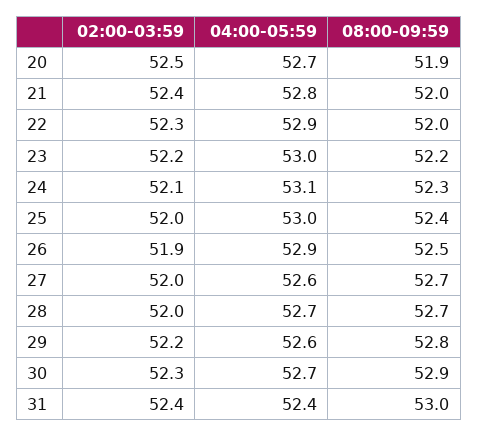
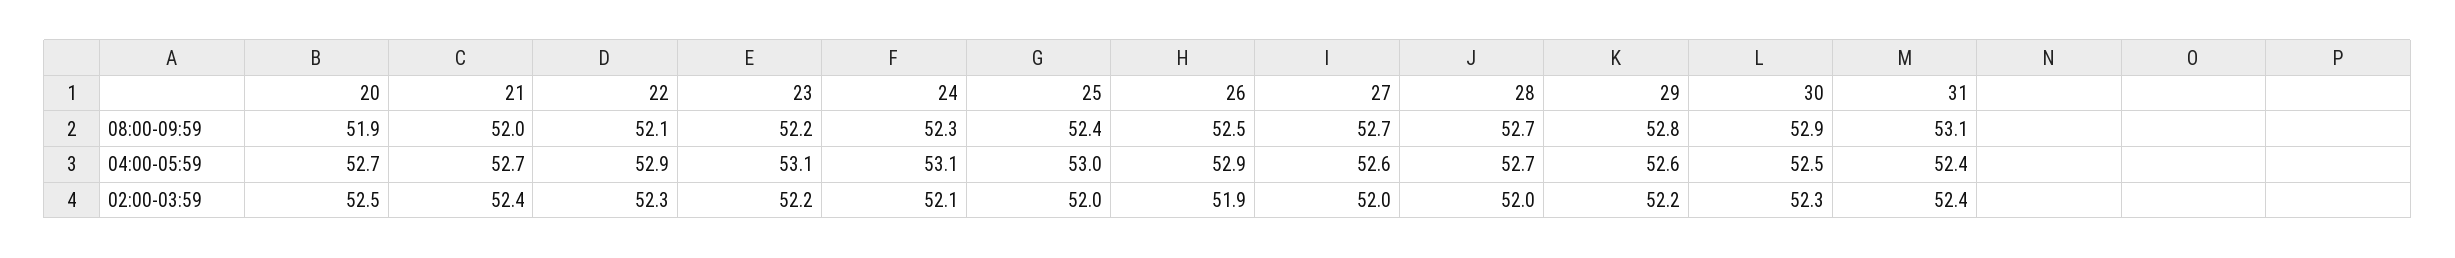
04:00-05:59, 21: 52.8 -> 52.7
08:00-09:59, 22: 52 -> 52.1
04:00-05:59, 23: 53 -> 53.1
04:00-05:59, 30: 52.7 -> 52.5
08:00-09:59, 31: 53 -> 53.1

